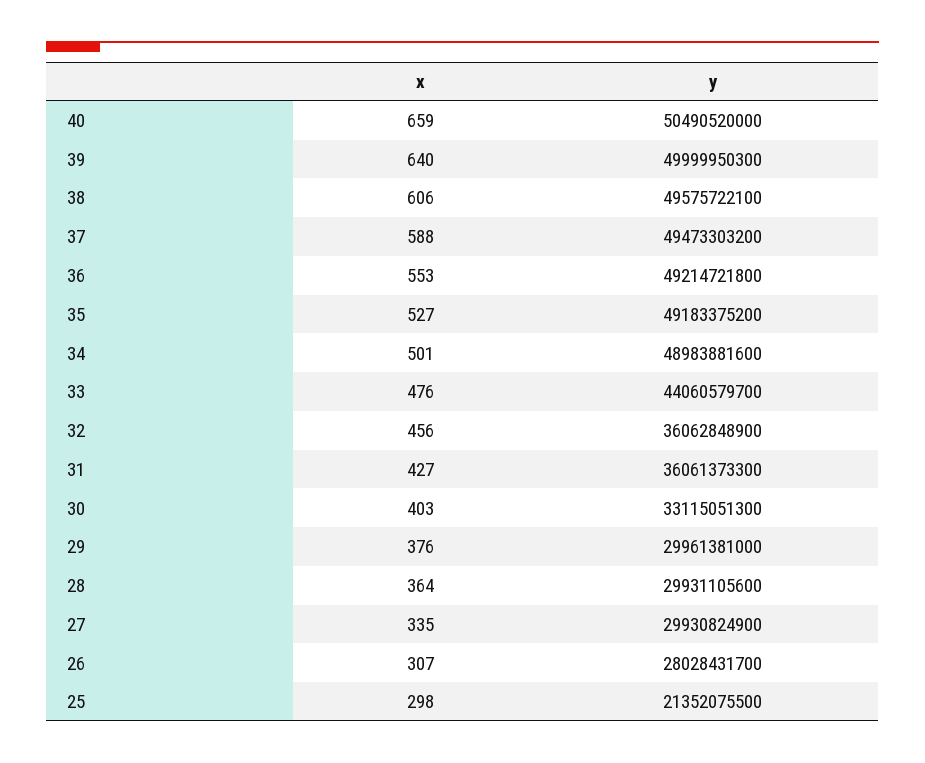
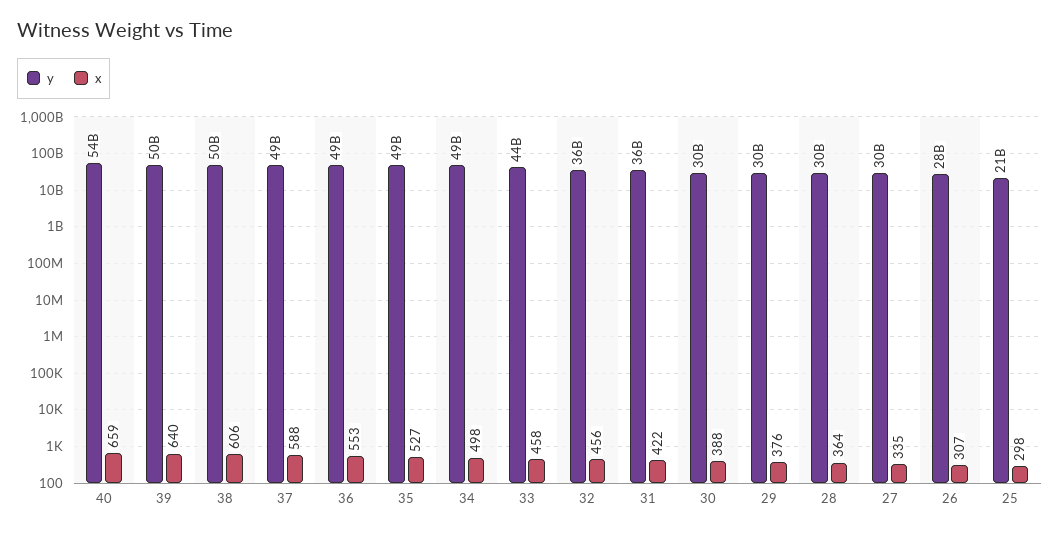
y, 40: 50490520000 -> 54000000000
x, 34: 501 -> 498
x, 33: 476 -> 458
x, 31: 427 -> 422
x, 30: 403 -> 388
y, 30: 33115051300 -> 30000000000

